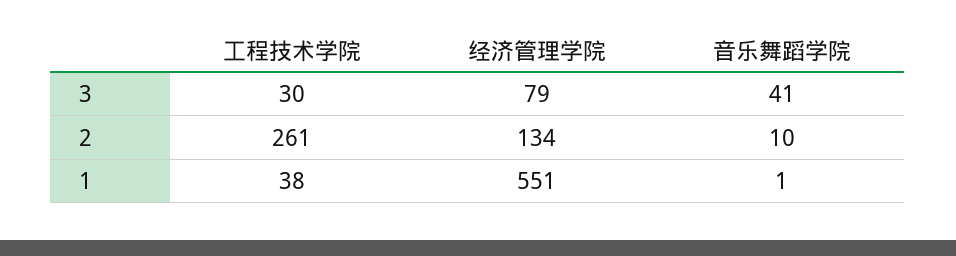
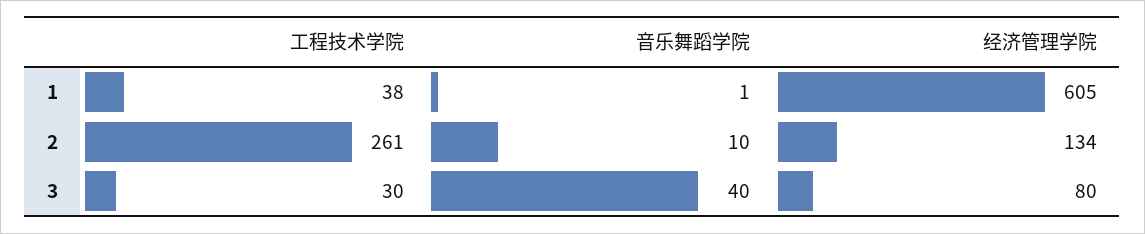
经济管理学院, 3: 79 -> 80
音乐舞蹈学院, 3: 41 -> 40
经济管理学院, 1: 551 -> 605

